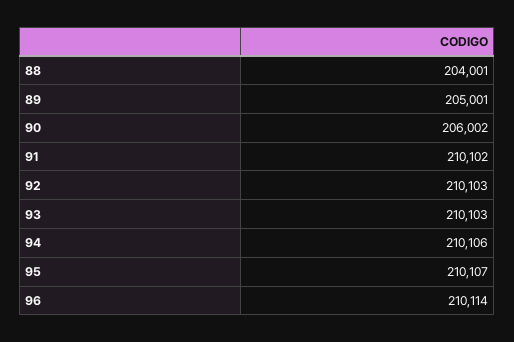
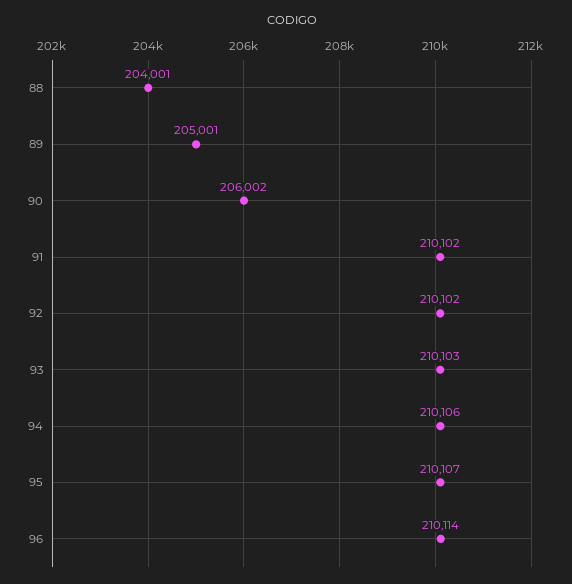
92: 210103 -> 210102

